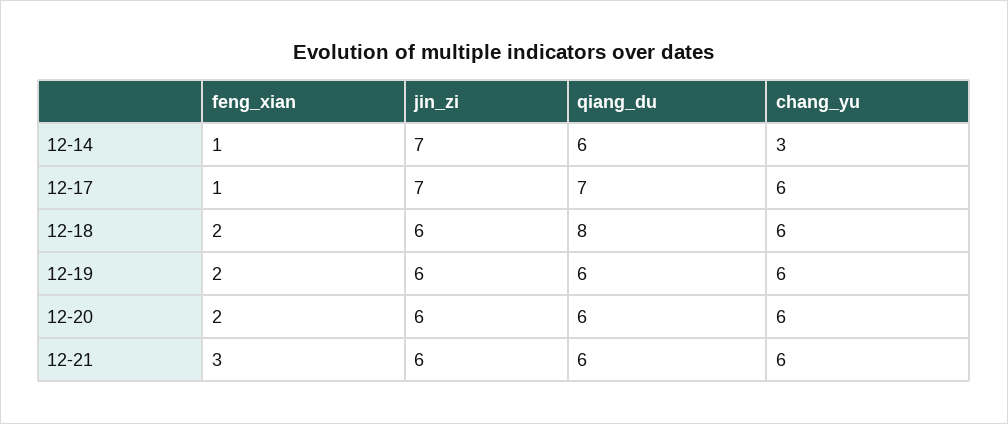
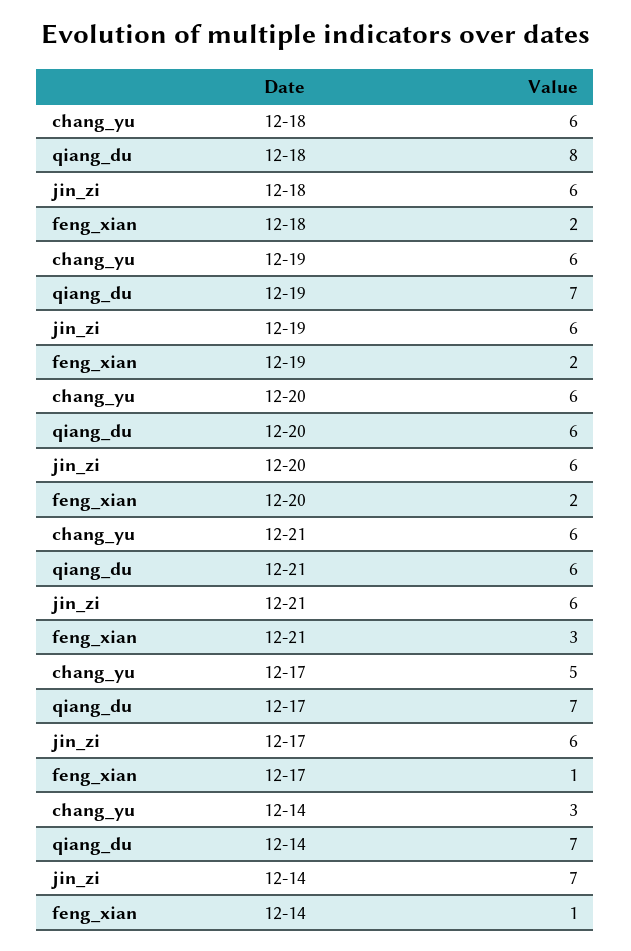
qiang_du, 12-14: 6 -> 7
jin_zi, 12-17: 7 -> 6
chang_yu, 12-17: 6 -> 5
qiang_du, 12-19: 6 -> 7

